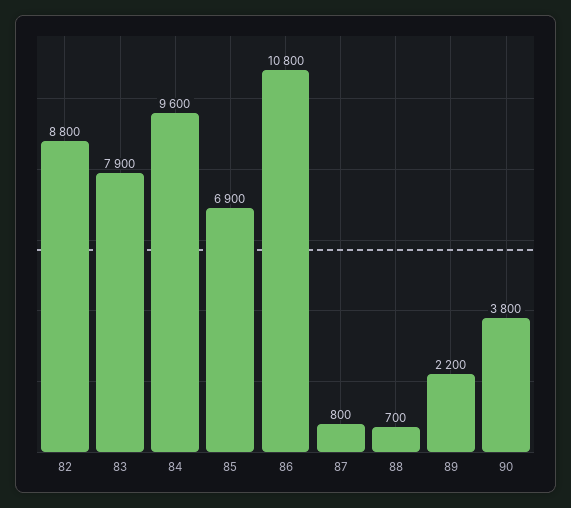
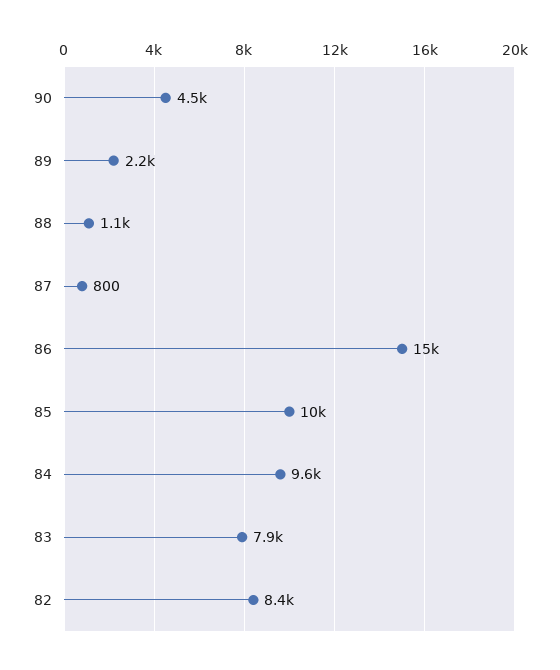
82: 8800 -> 8400
85: 6900 -> 10000
86: 10800 -> 15000
88: 700 -> 1100
90: 3800 -> 4500

